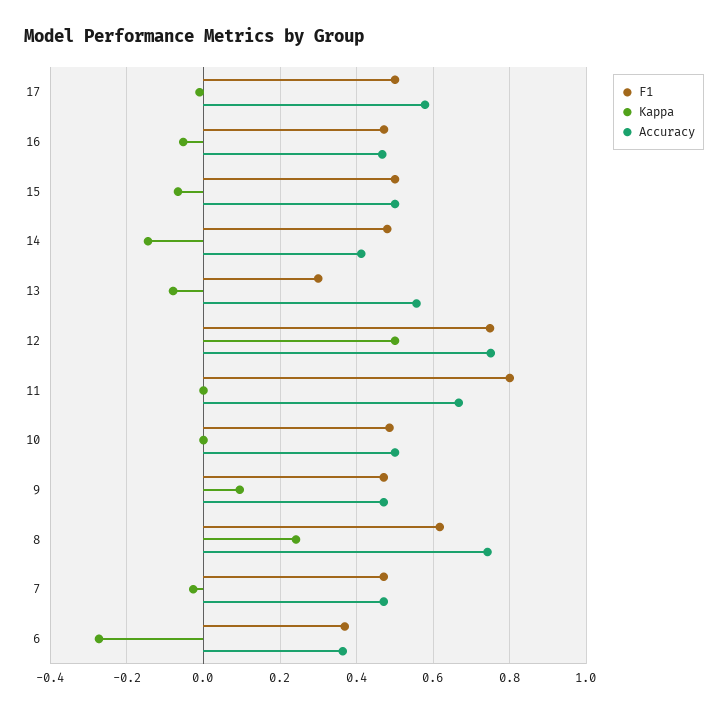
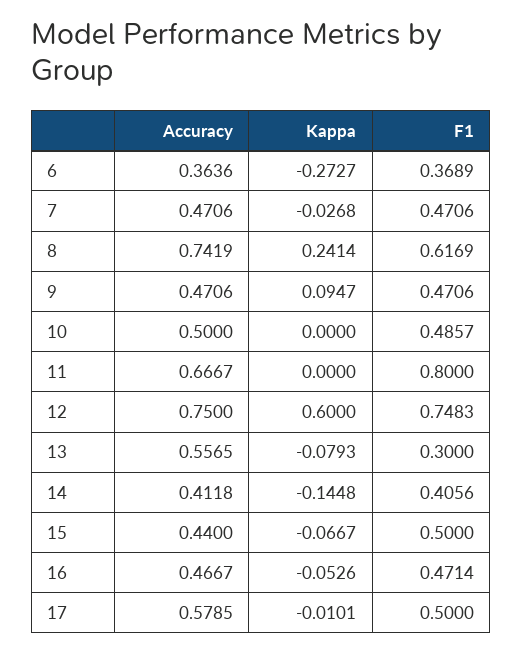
Accuracy, 15: 0.5 -> 0.44
F1, 14: 0.48 -> 0.4056
Kappa, 12: 0.5 -> 0.6

